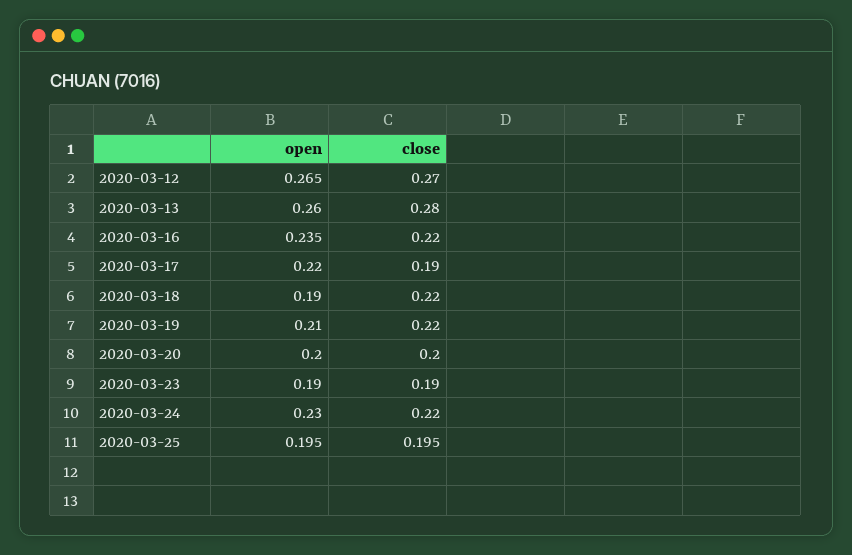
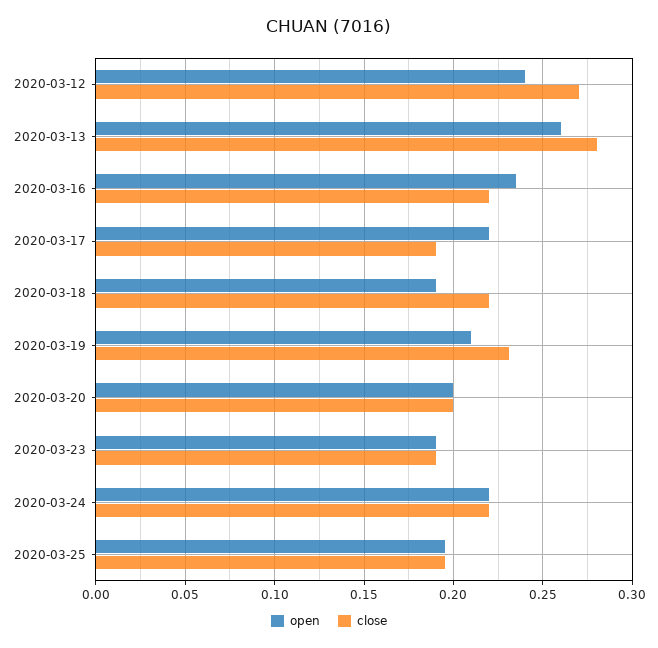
open, 2020-03-12: 0.265 -> 0.24
close, 2020-03-19: 0.22 -> 0.23
open, 2020-03-24: 0.23 -> 0.22

